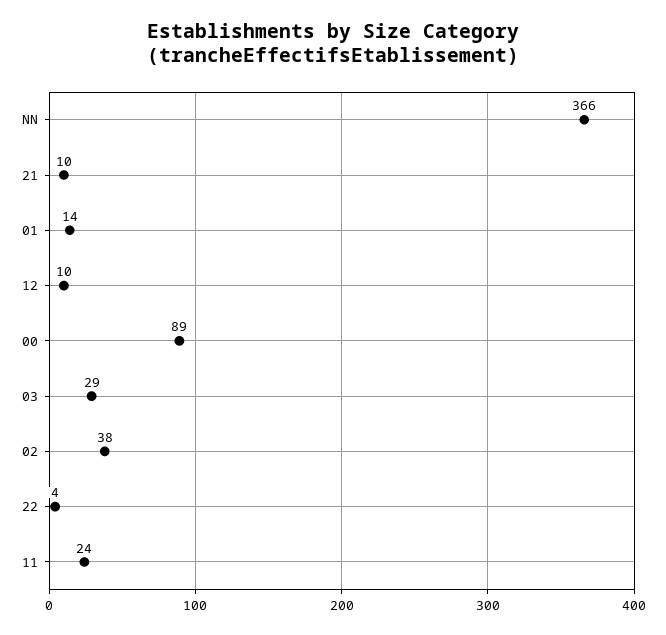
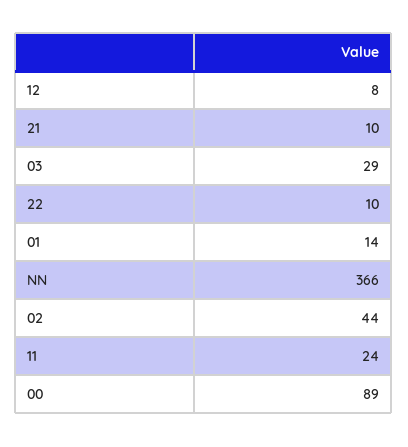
12: 10 -> 8
02: 38 -> 44
22: 4 -> 10

